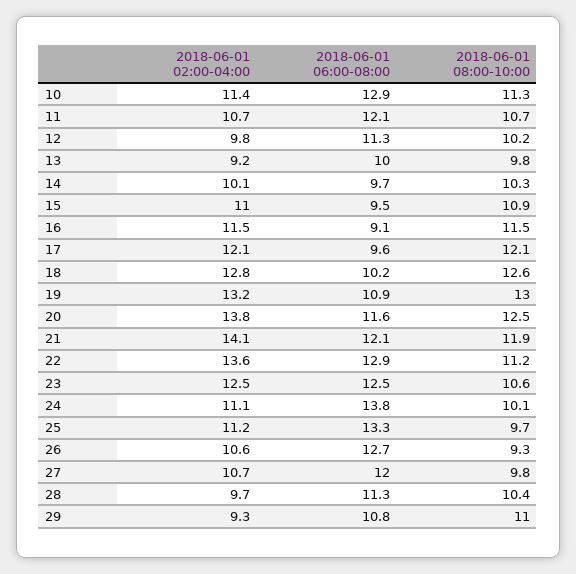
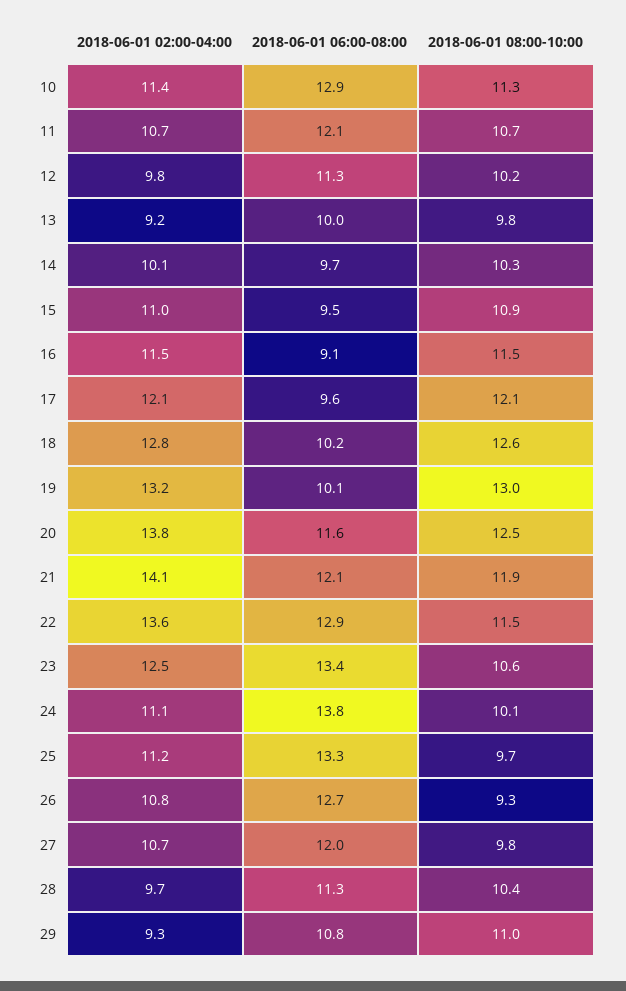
2018-06-01 06:00-08:00, 19: 10.9 -> 10.1
2018-06-01 08:00-10:00, 22: 11.2 -> 11.5
2018-06-01 06:00-08:00, 23: 12.5 -> 13.4
2018-06-01 02:00-04:00, 26: 10.6 -> 10.8

